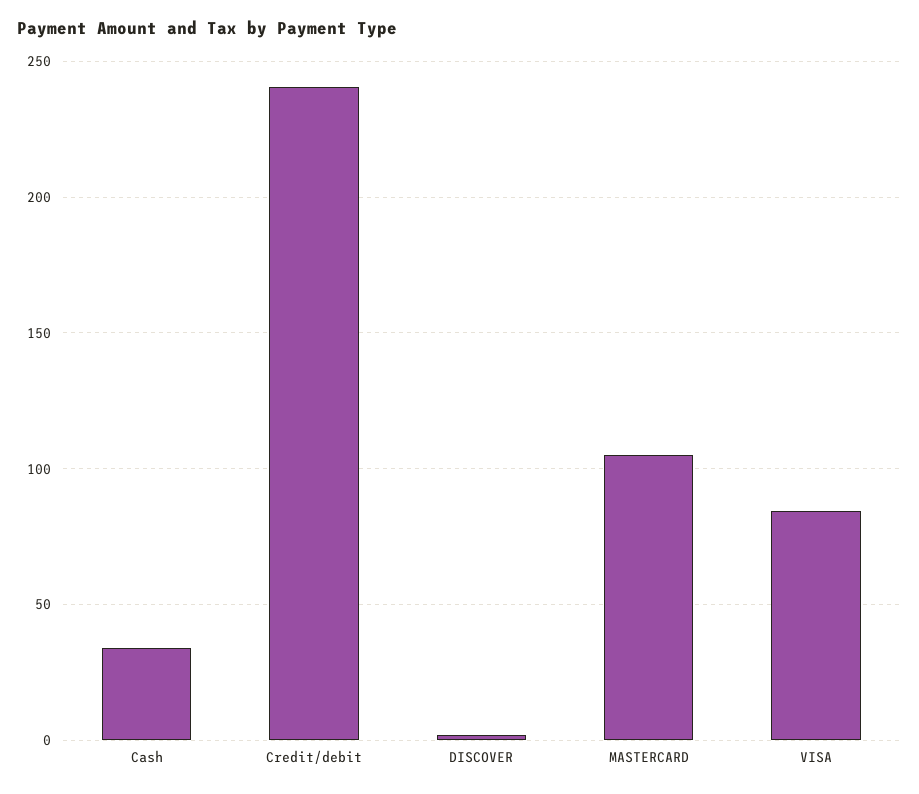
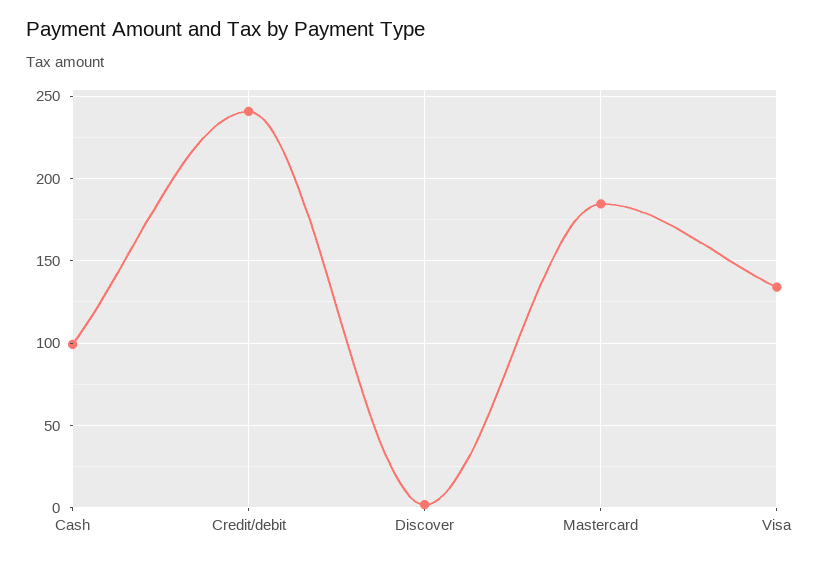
Cash: 35 -> 100
MASTERCARD: 105 -> 185
VISA: 85 -> 135

